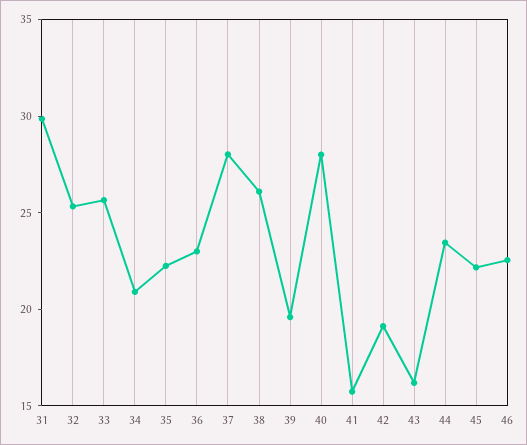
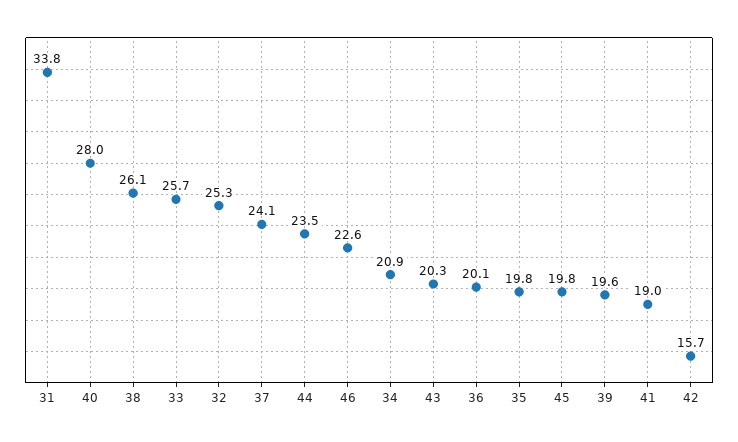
31: 30 -> 33.8
35: 22 -> 19.8
36: 23 -> 20.1
37: 28 -> 24.1
41: 16 -> 19
42: 19 -> 15.7
43: 16 -> 20.3
45: 22 -> 19.8

